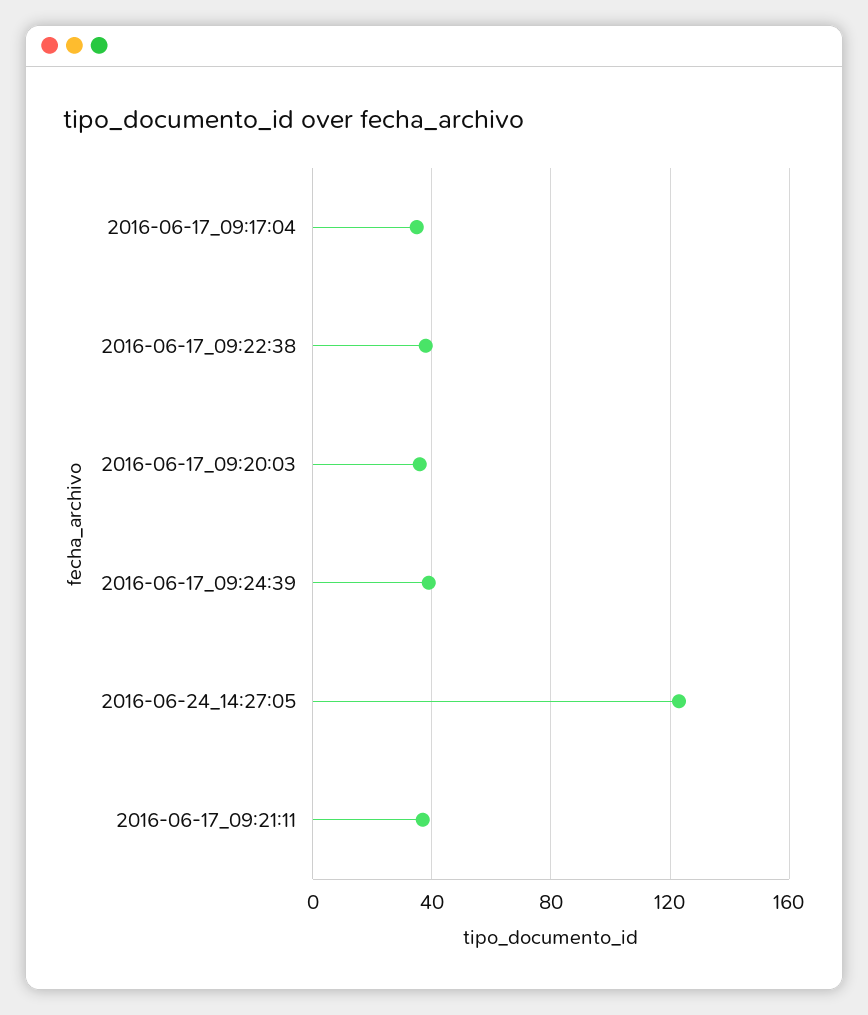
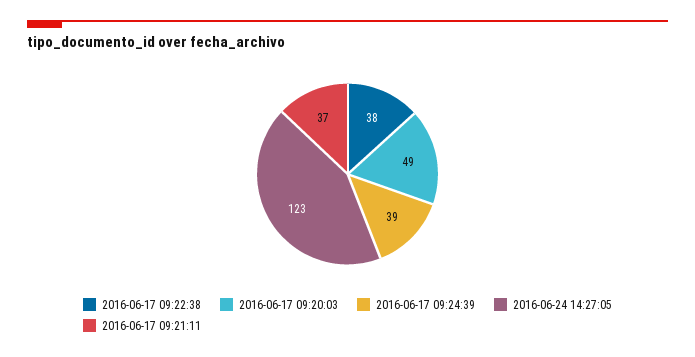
2016-06-17_09:17:04: 35 -> none
2016-06-17_09:20:03: 35 -> 49

